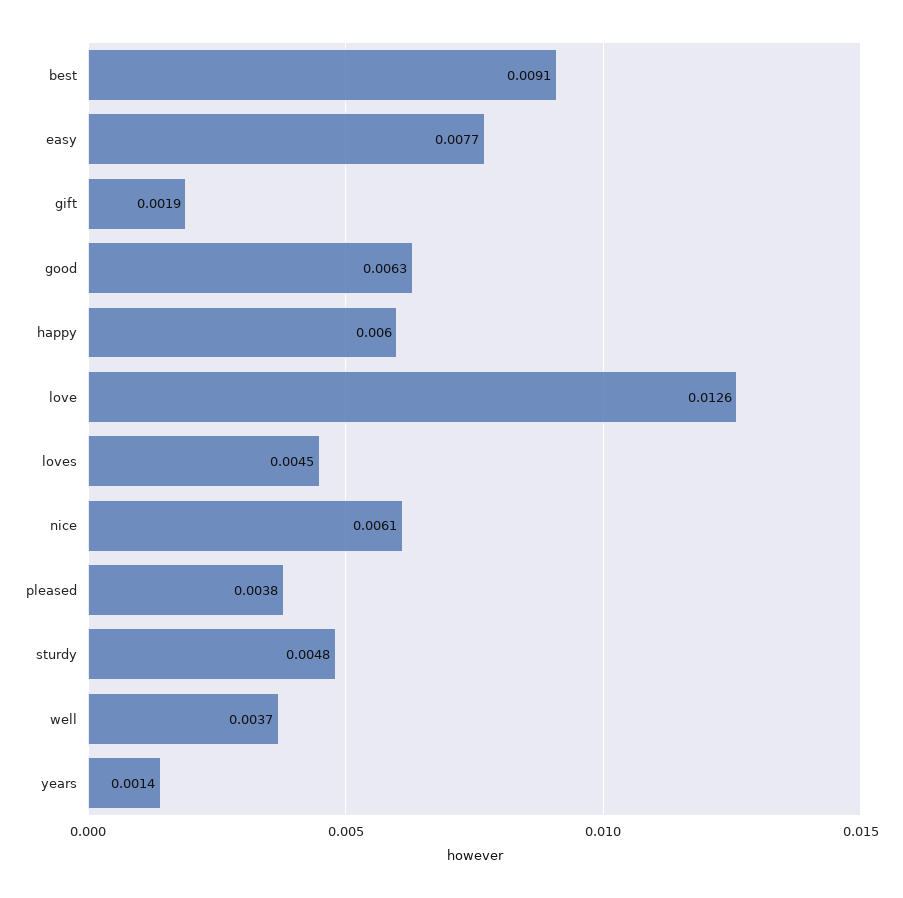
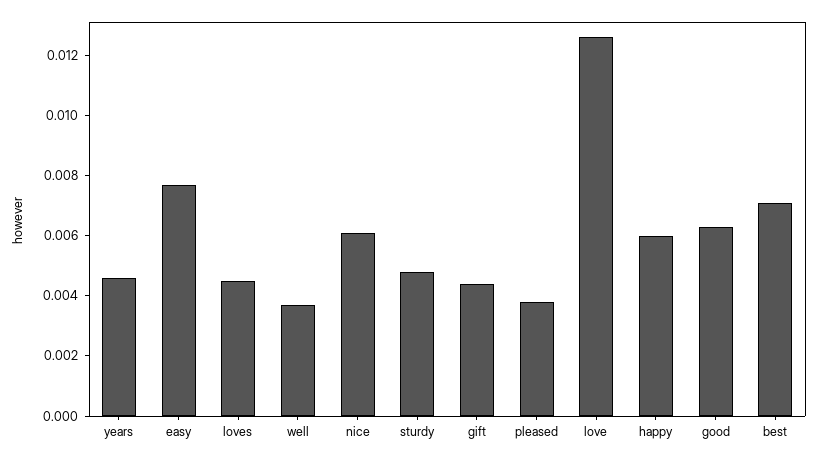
best: 0.0091 -> 0.007
gift: 0.0019 -> 0.0045
years: 0.0014 -> 0.0045

